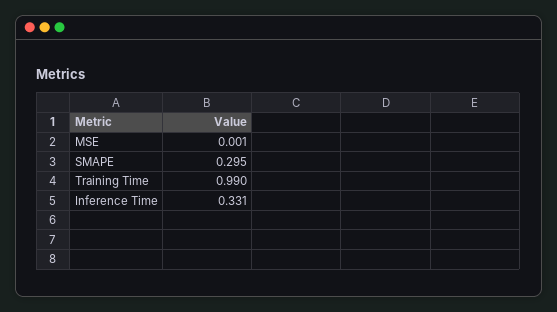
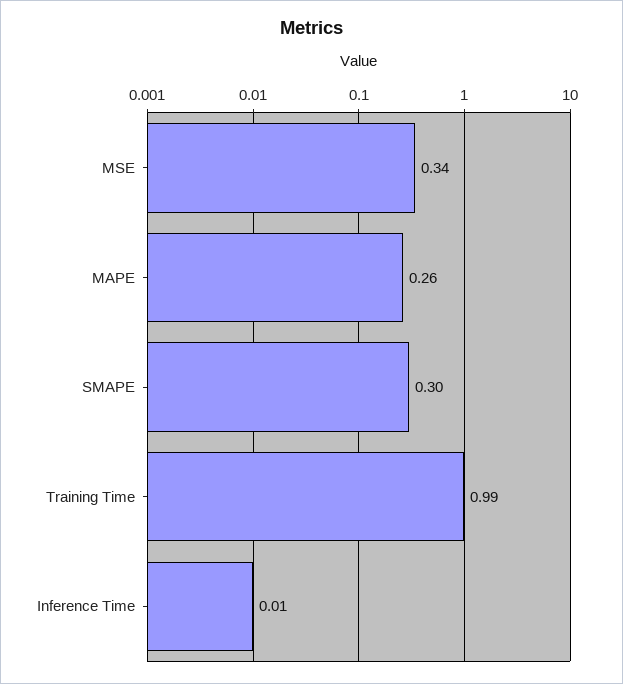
MSE: 0.001 -> 0.34
Inference Time: 0.331 -> 0.01
MAPE: none -> 0.26

